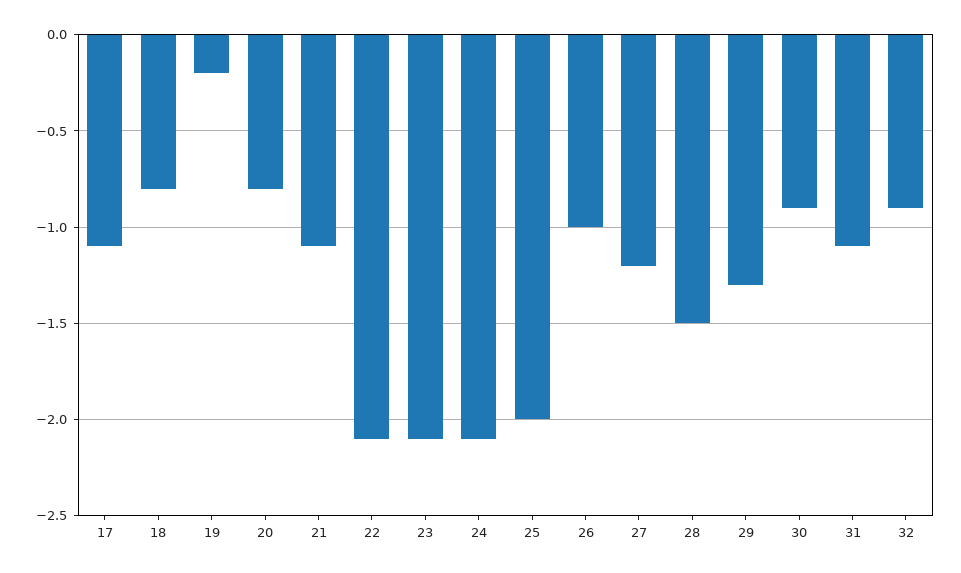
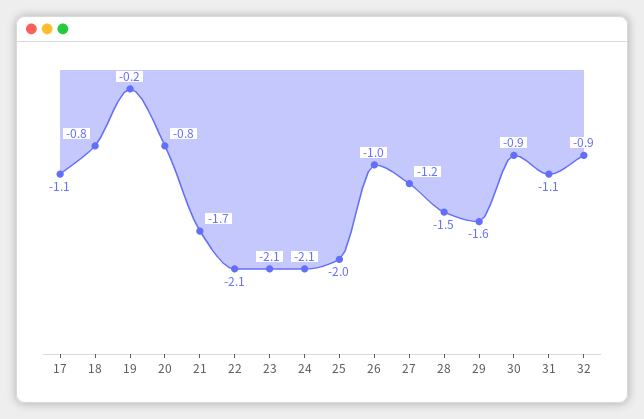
21: -1.1 -> -1.7
29: -1.3 -> -1.6

